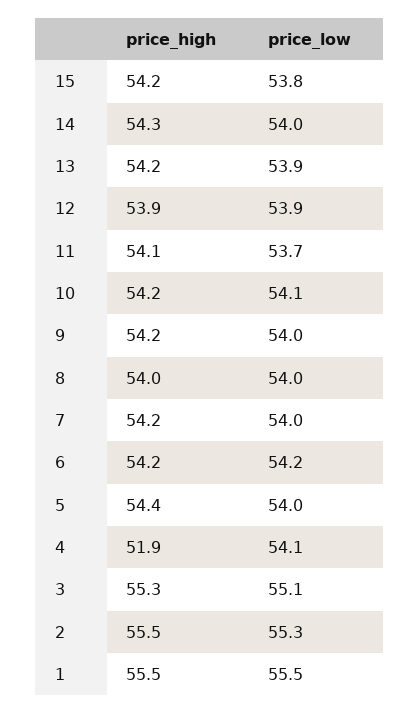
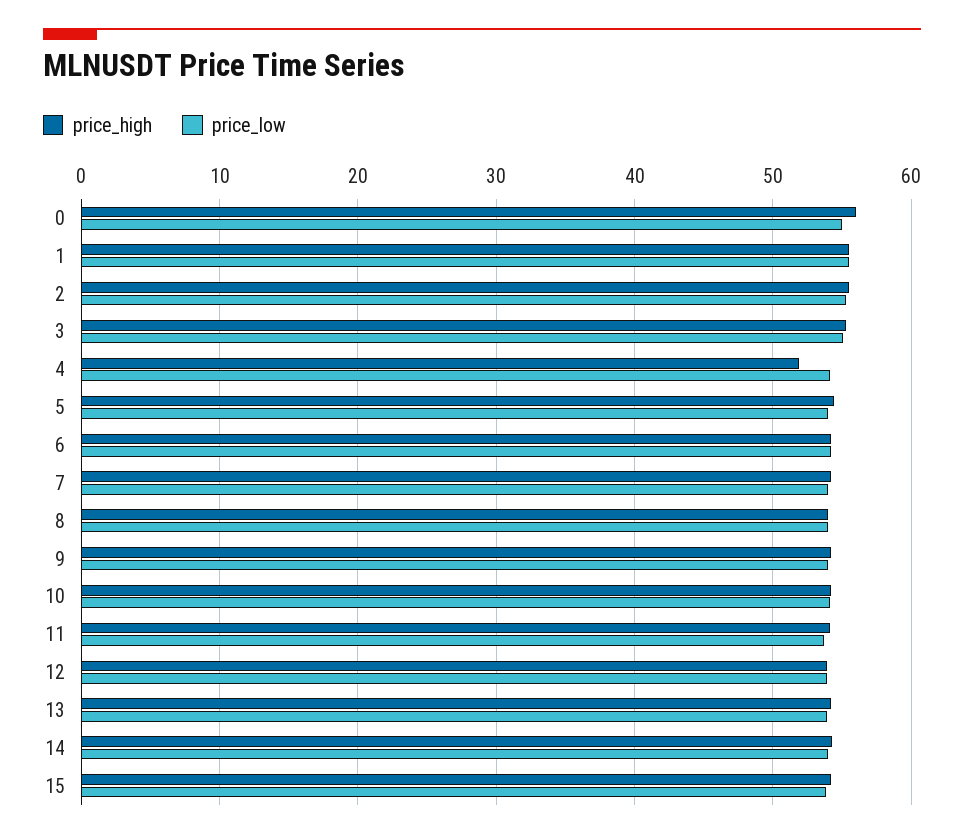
price_high, 0: none -> 56
price_low, 0: none -> 55

